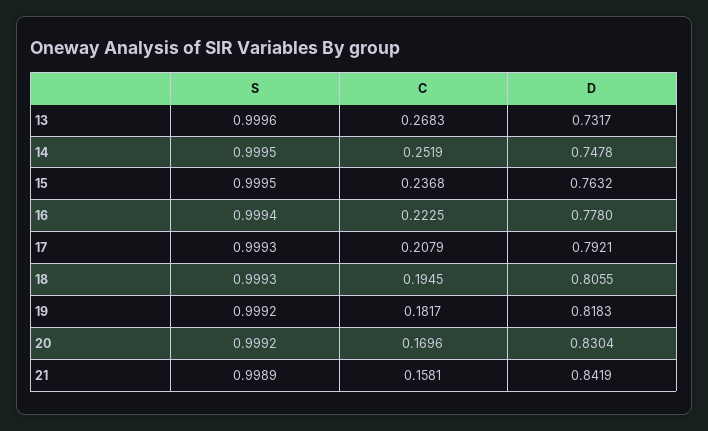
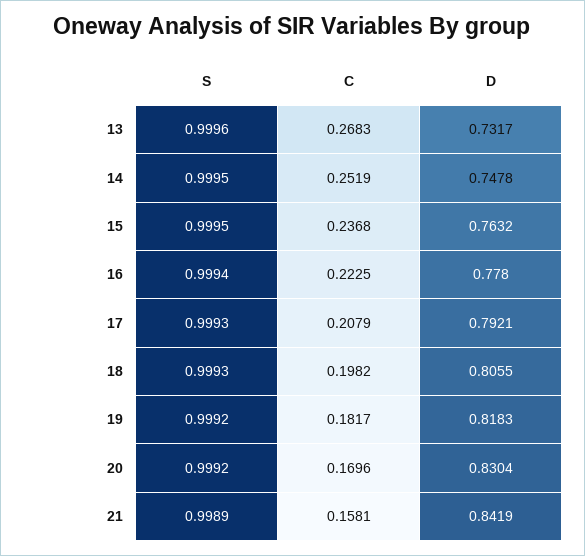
C, 18: 0.1945 -> 0.1982

